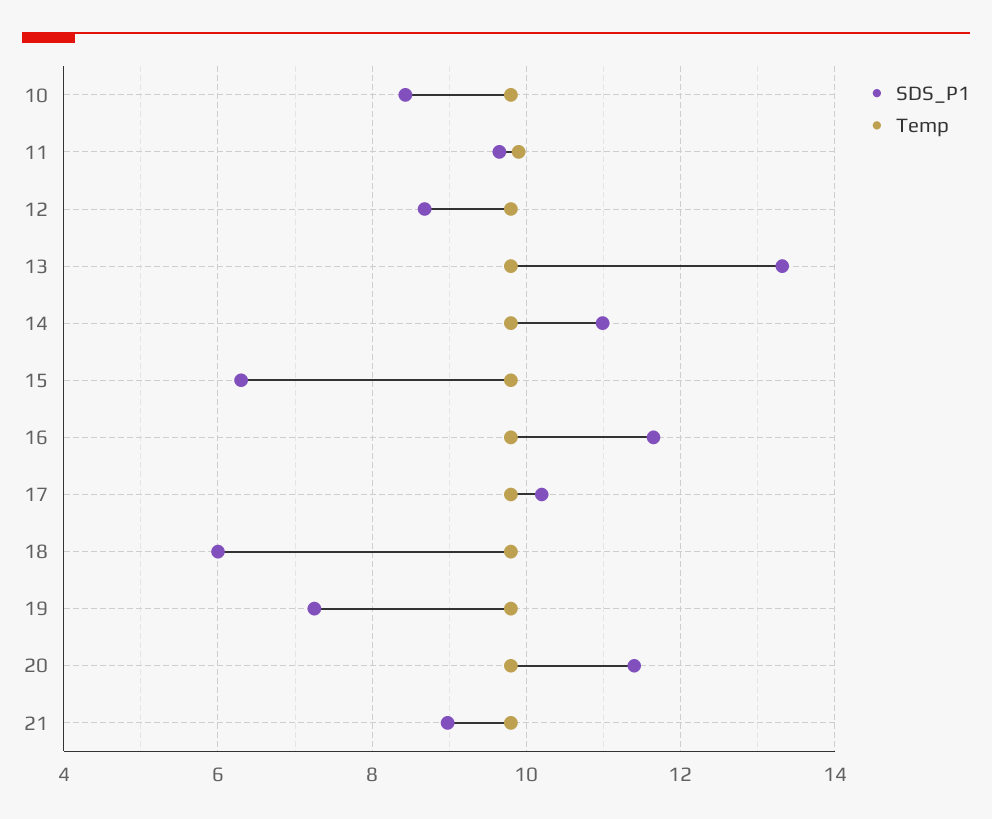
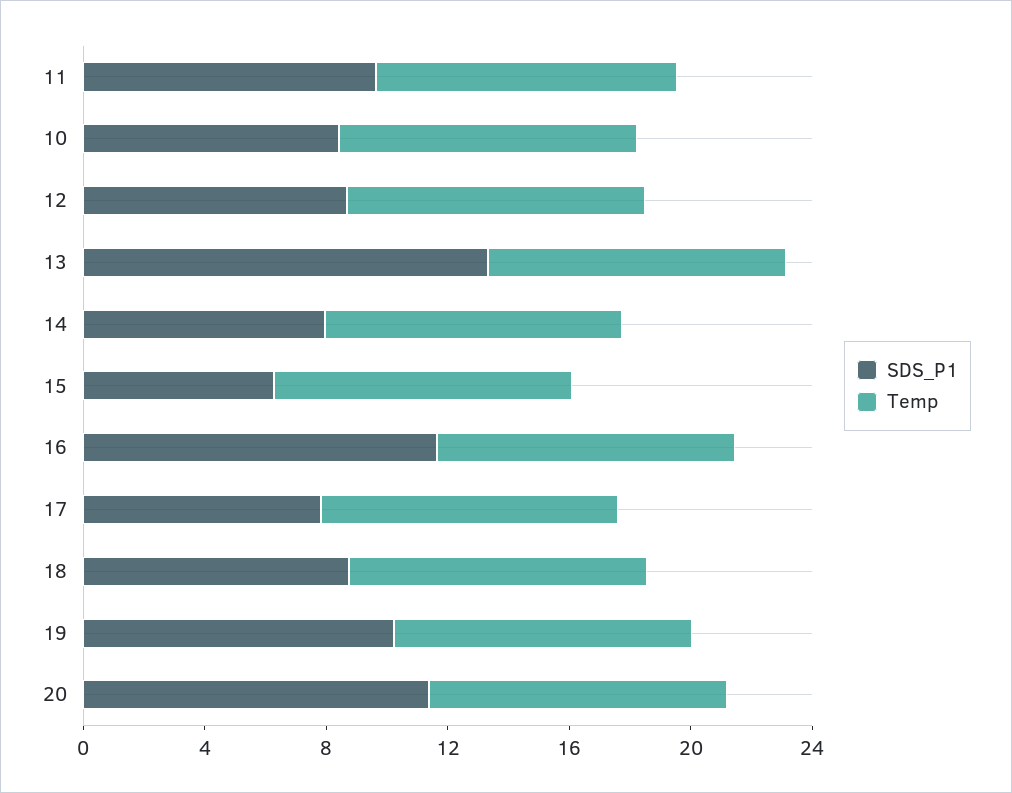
SDS_P1, 14: 11 -> 8
SDS_P1, 17: 10.2 -> 8
SDS_P1, 18: 6 -> 9
SDS_P1, 19: 7.2 -> 10
SDS_P1, 21: 9 -> none
Temp, 21: 9.8 -> none

